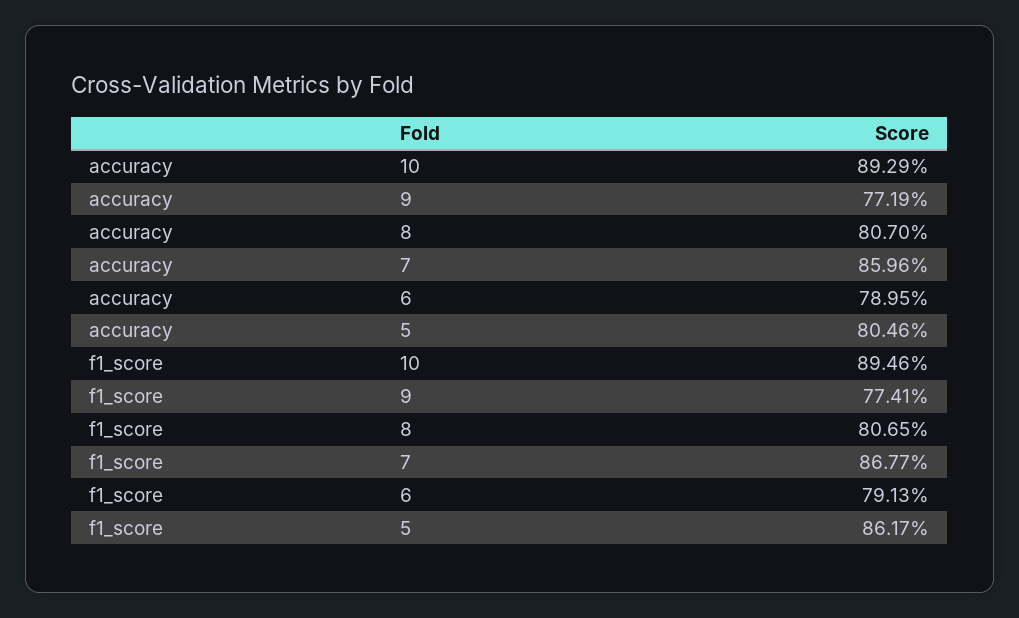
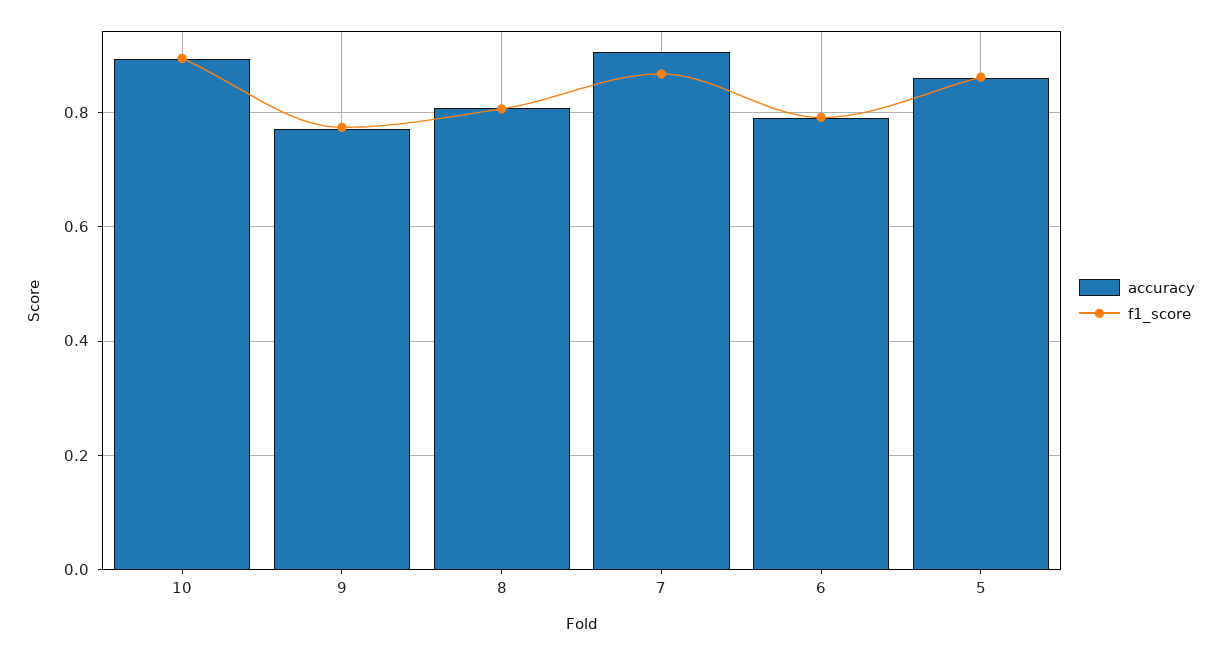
accuracy, 7: 0.8596 -> 0.9
accuracy, 5: 0.8046 -> 0.86

